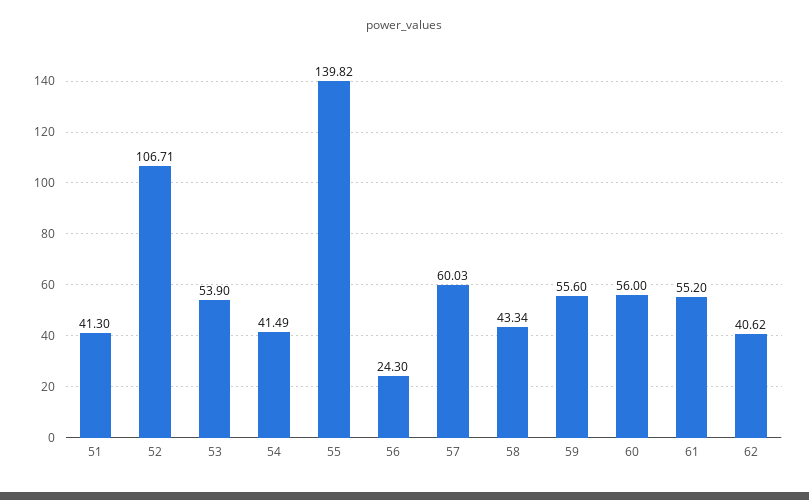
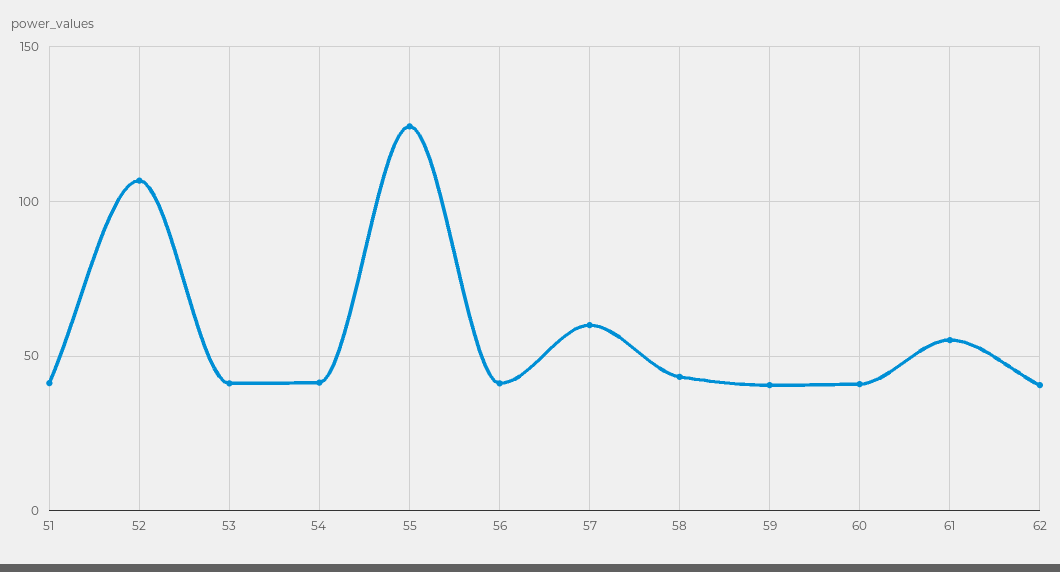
53: 53.9 -> 40
55: 139.82 -> 125
56: 24.3 -> 40
59: 55.6 -> 40
60: 56 -> 40

